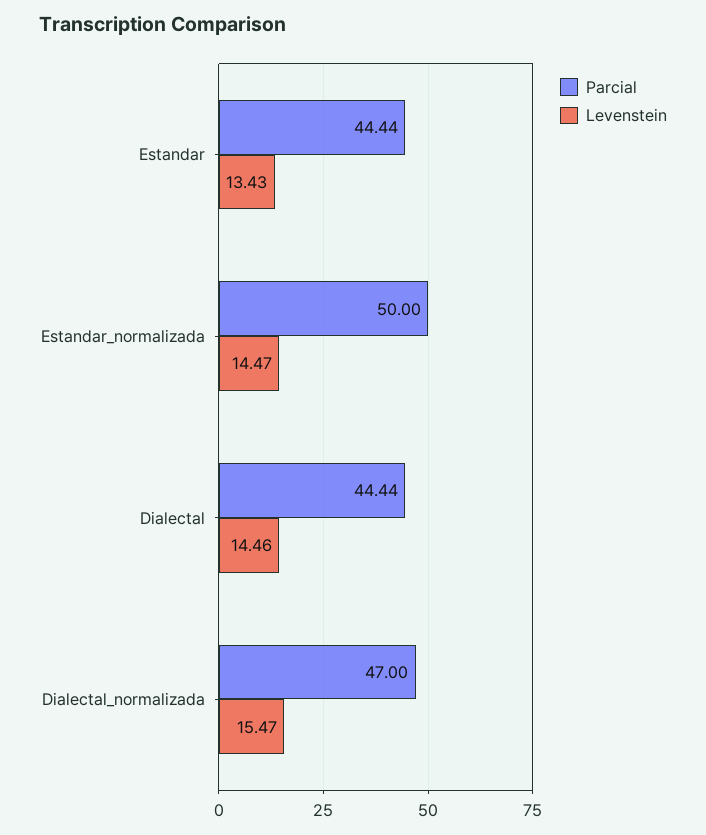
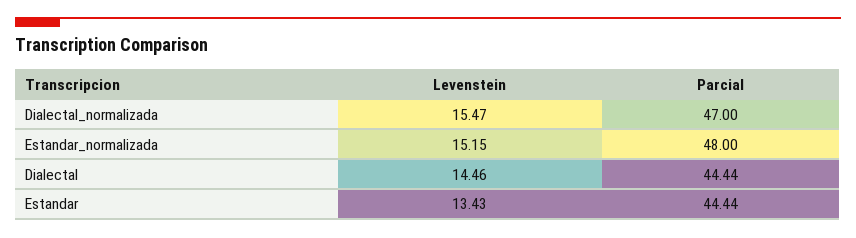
Parcial, Estandar_normalizada: 50 -> 48
Levenstein, Estandar_normalizada: 14.47 -> 15.15

